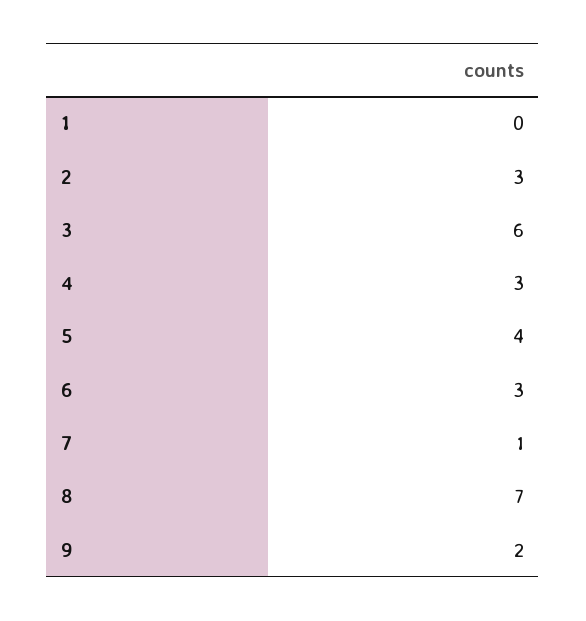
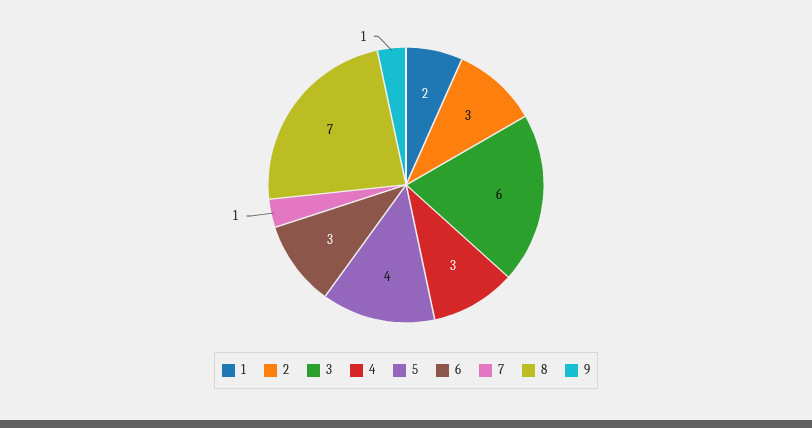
1: 0 -> 2
9: 2 -> 1

